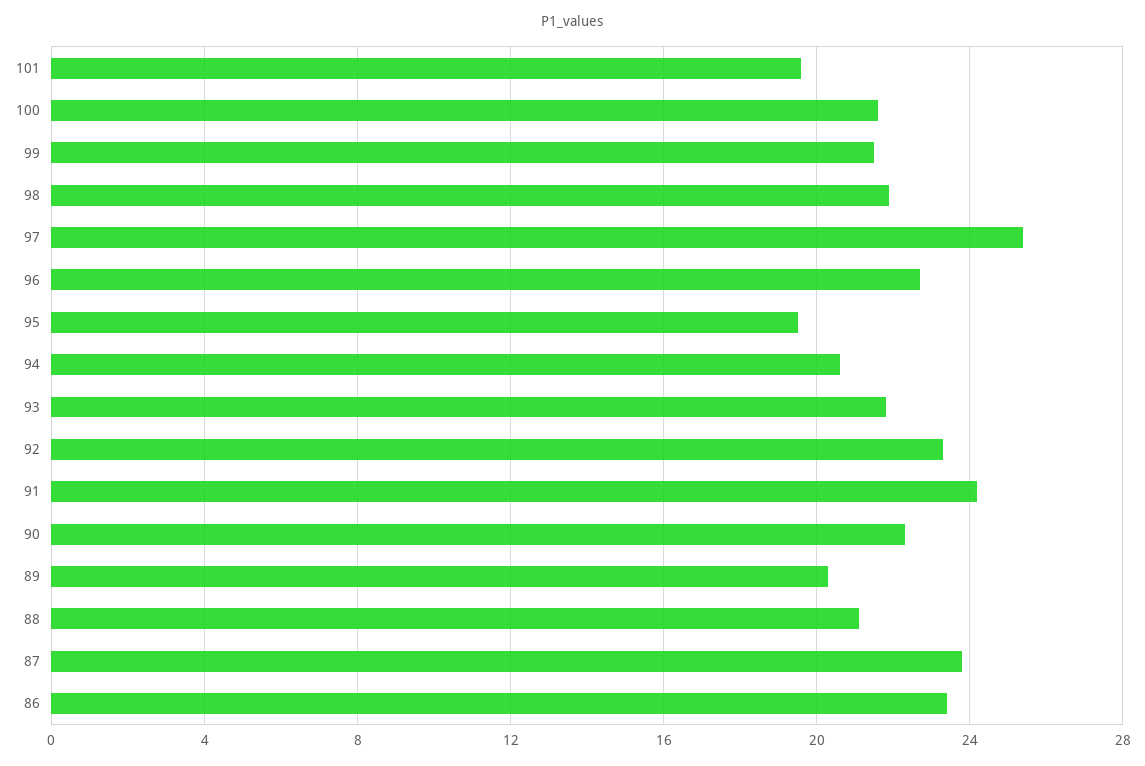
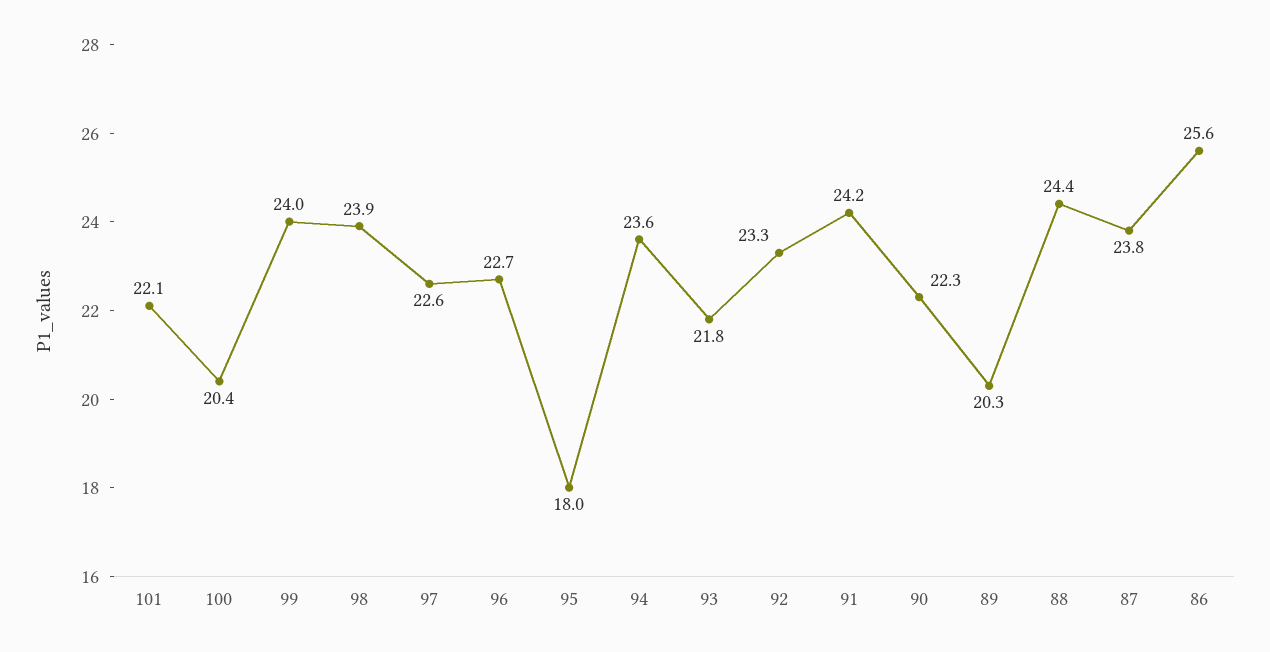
101: 19.5 -> 22.1
100: 21.5 -> 20.4
99: 21.5 -> 24
98: 22 -> 23.9
97: 25.5 -> 22.6
95: 19.5 -> 18
94: 20.5 -> 23.6
88: 21 -> 24.4
86: 23.5 -> 25.6

